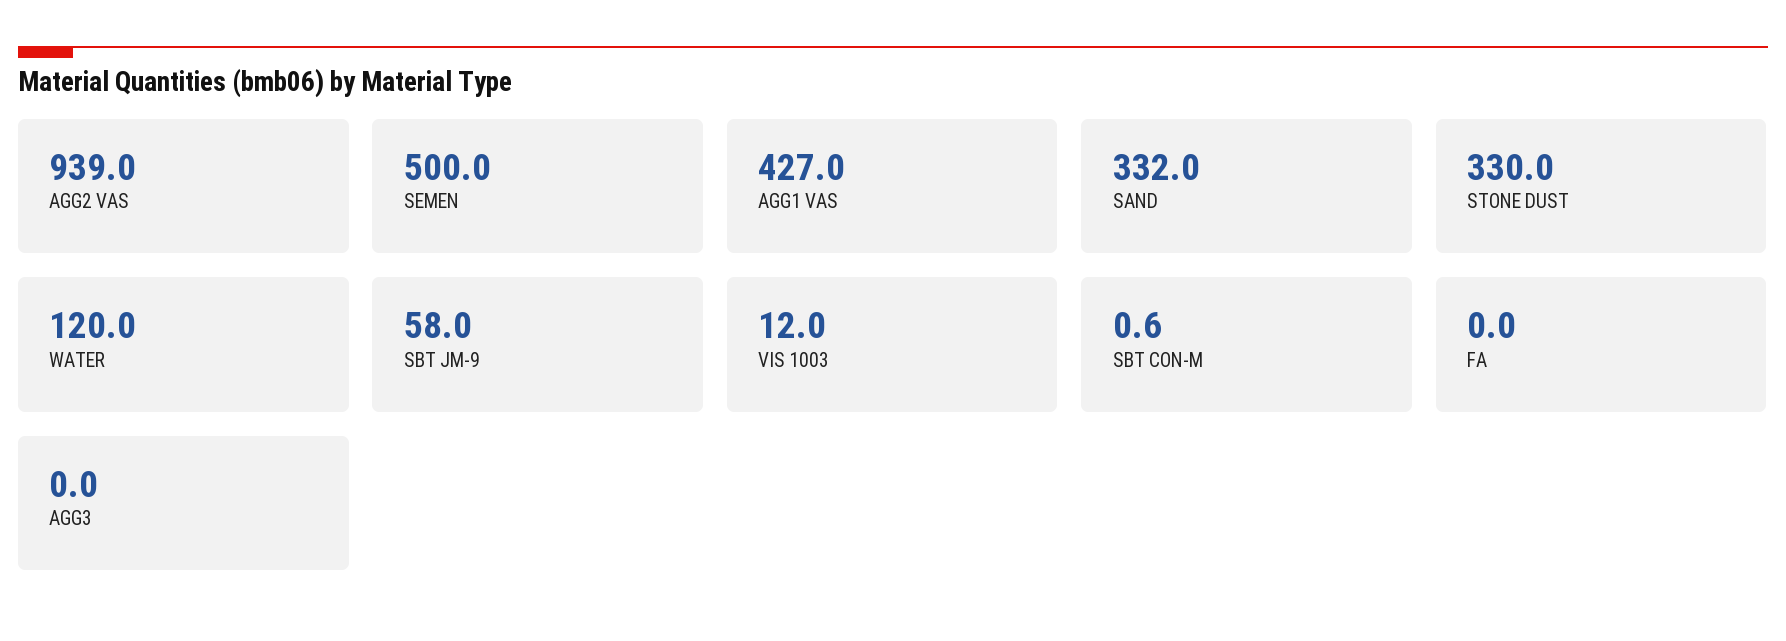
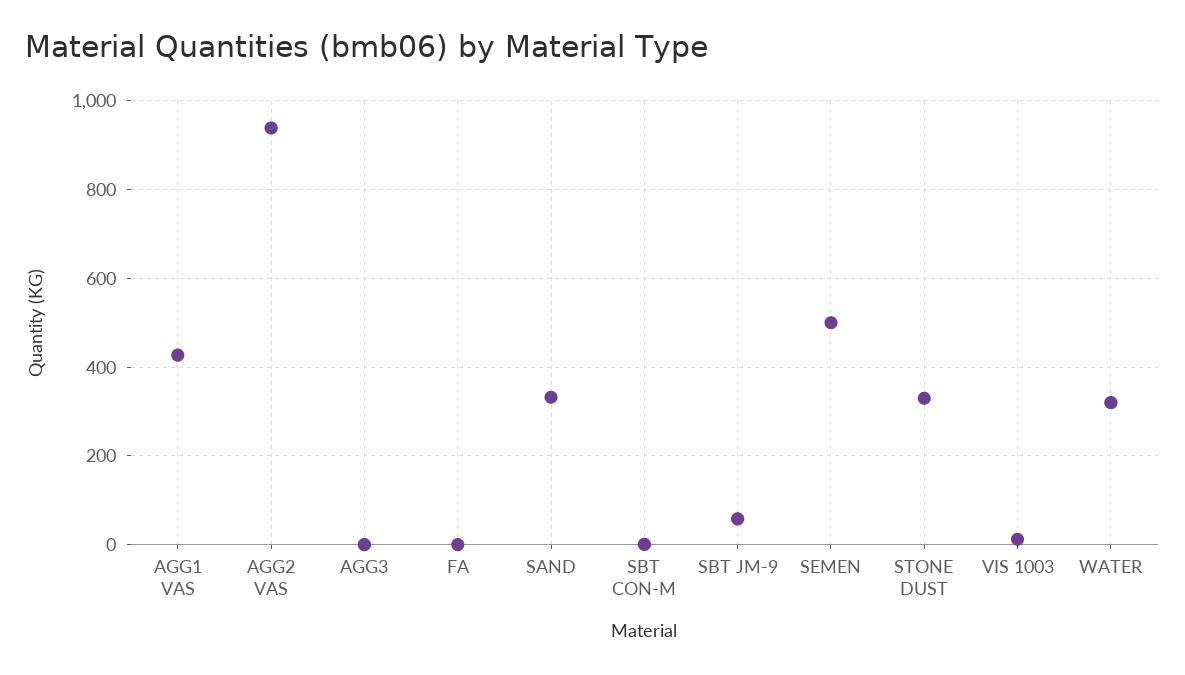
WATER: 120 -> 320

